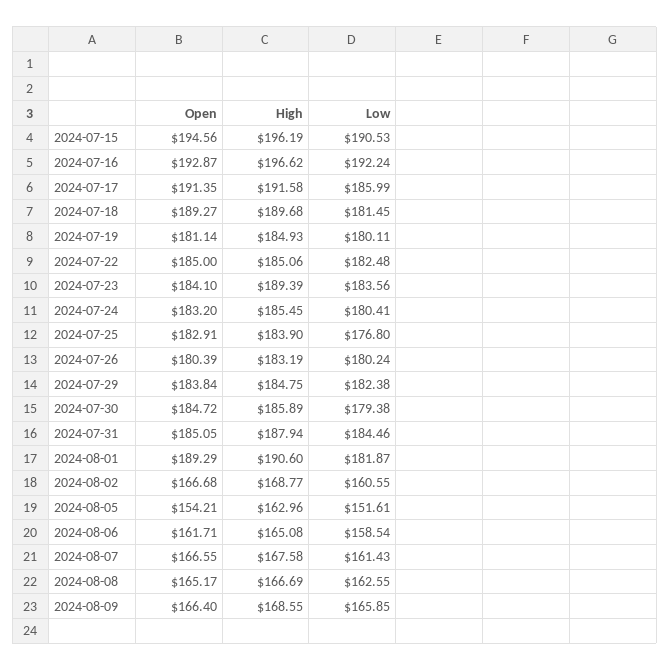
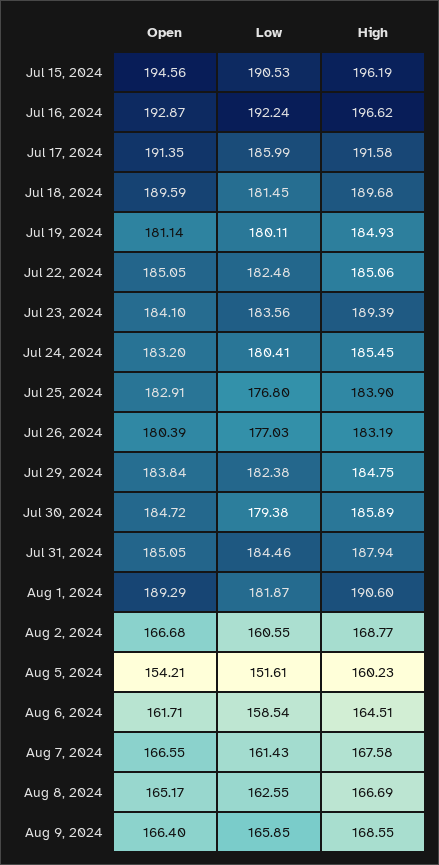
Open, 2024-07-18: 189.27 -> 189.59
Open, 2024-07-22: 185 -> 185.05
Low, 2024-07-26: 180.24 -> 177.03
High, 2024-08-05: 162.96 -> 160.23
High, 2024-08-06: 165.08 -> 164.51

